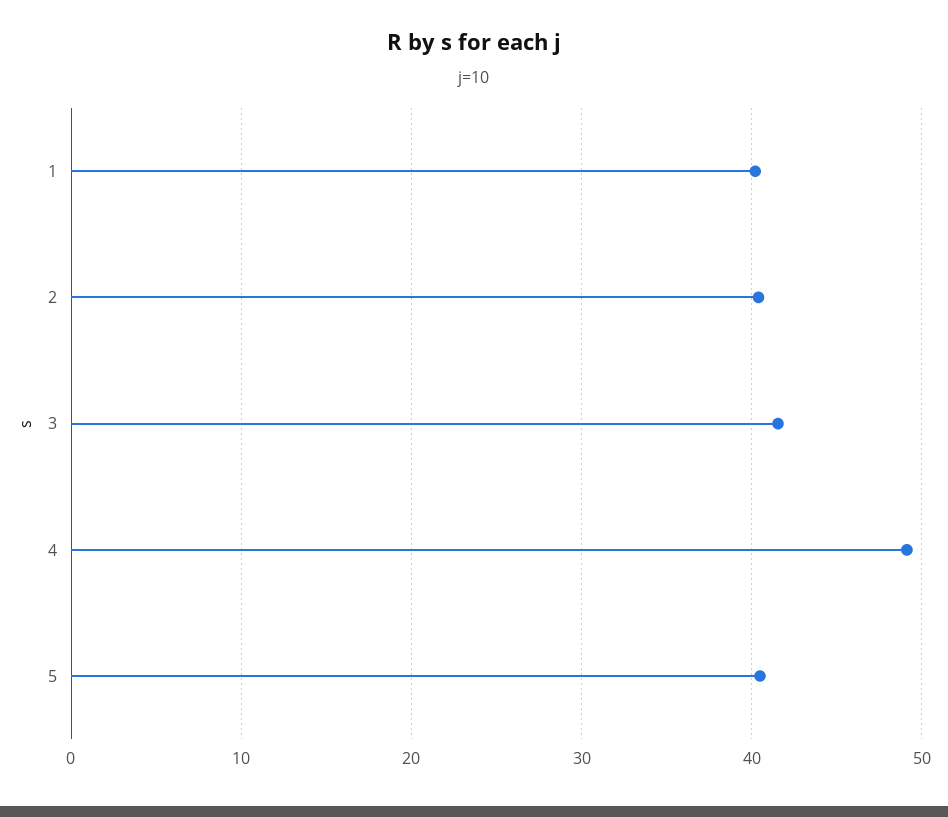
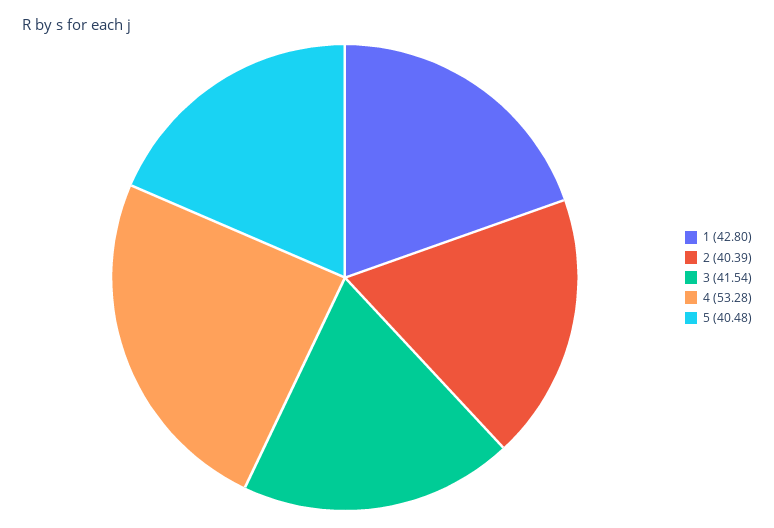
1: 40 -> 42.8
4: 49 -> 53.28

